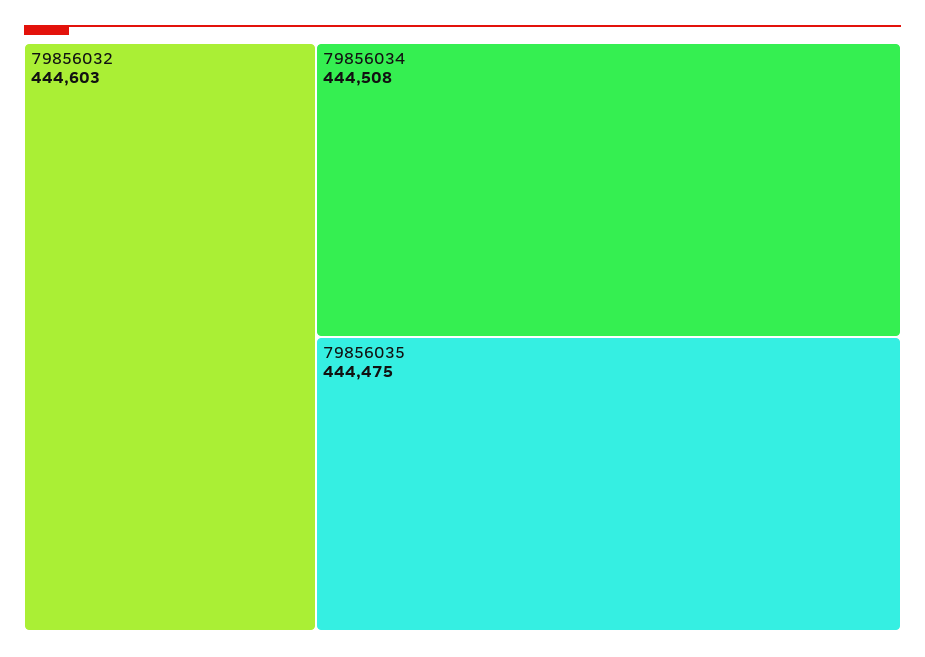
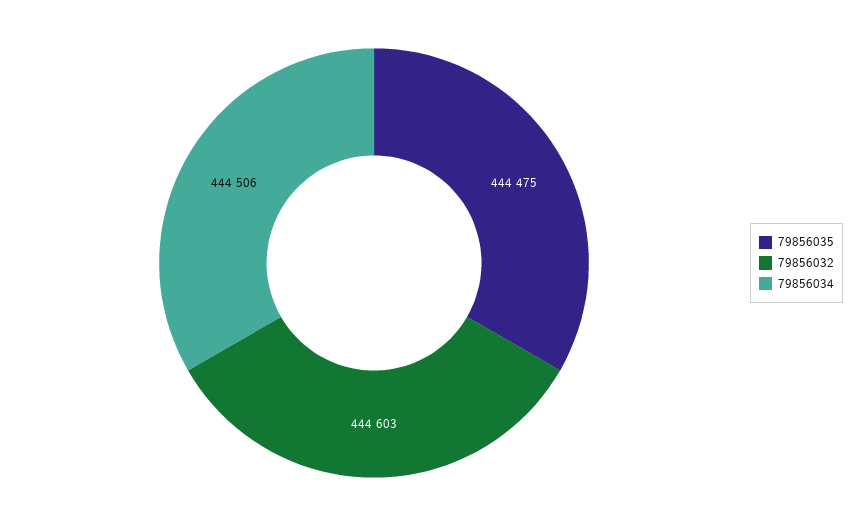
79856034: 444508 -> 444506

